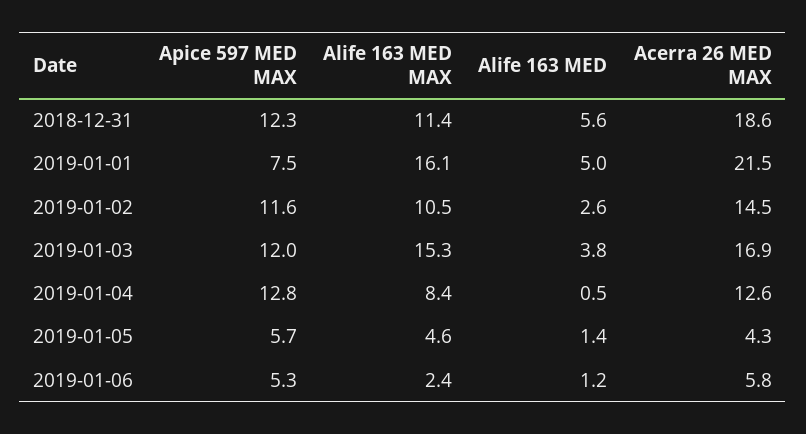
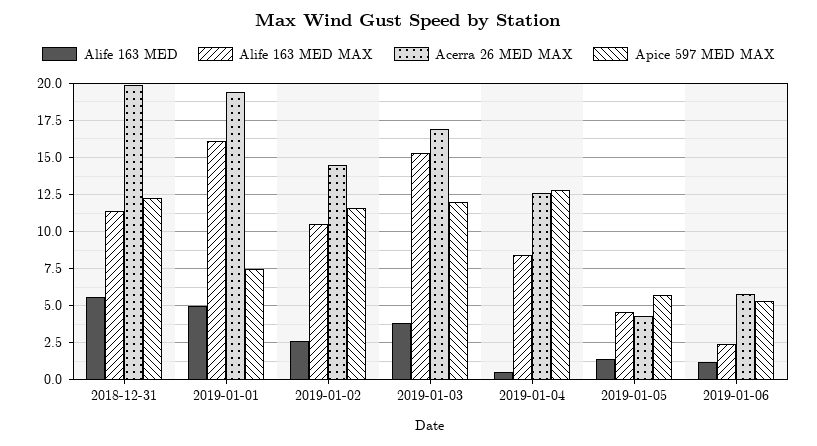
Acerra 26 MED MAX, 2018-12-31: 18.6 -> 20
Acerra 26 MED MAX, 2019-01-01: 21.5 -> 19.5

